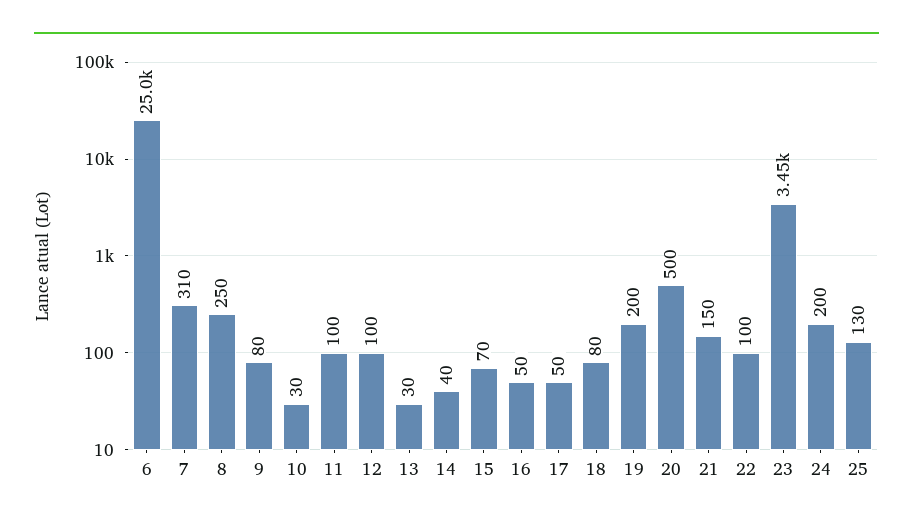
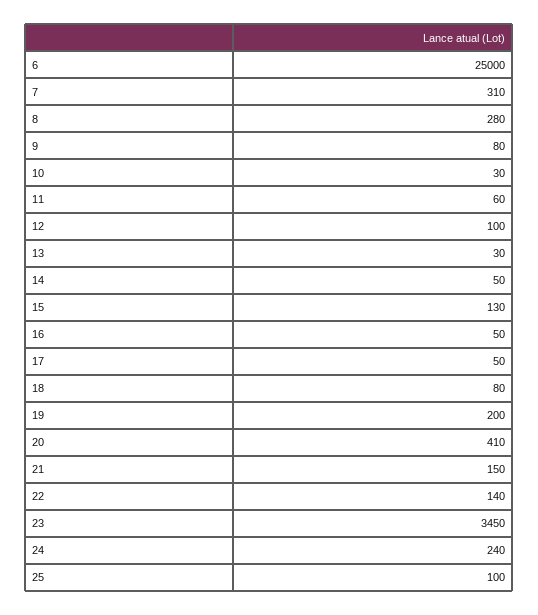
8: 250 -> 280
11: 100 -> 60
14: 40 -> 50
15: 70 -> 130
20: 500 -> 410
22: 100 -> 140
24: 200 -> 240
25: 130 -> 100

